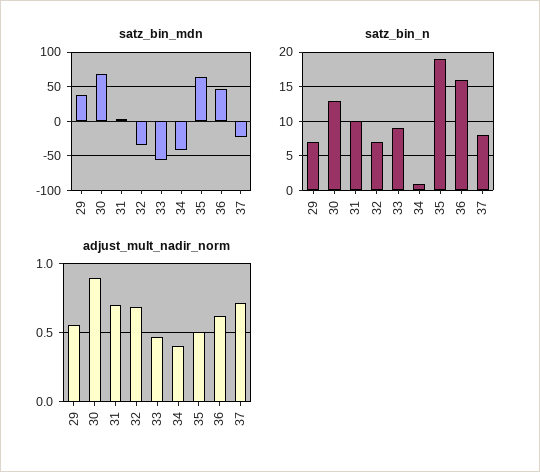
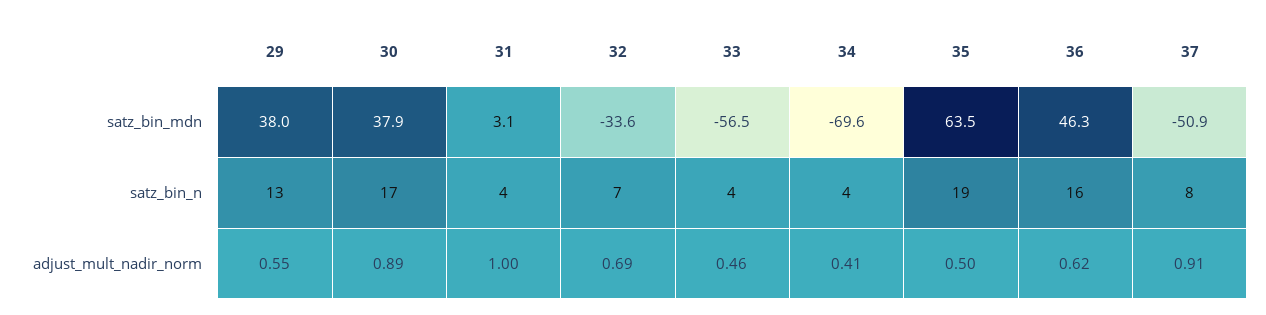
satz_bin_mdn, 30: 70 -> 37.9
satz_bin_mdn, 34: -40 -> -69.6
satz_bin_mdn, 37: -20 -> -50.9
satz_bin_n, 29: 7 -> 13
satz_bin_n, 30: 13 -> 17
satz_bin_n, 31: 10 -> 4
satz_bin_n, 33: 9 -> 4
satz_bin_n, 34: 1 -> 4
adjust_mult_nadir_norm, 31: 0.7 -> 1
adjust_mult_nadir_norm, 37: 0.7 -> 0.91

